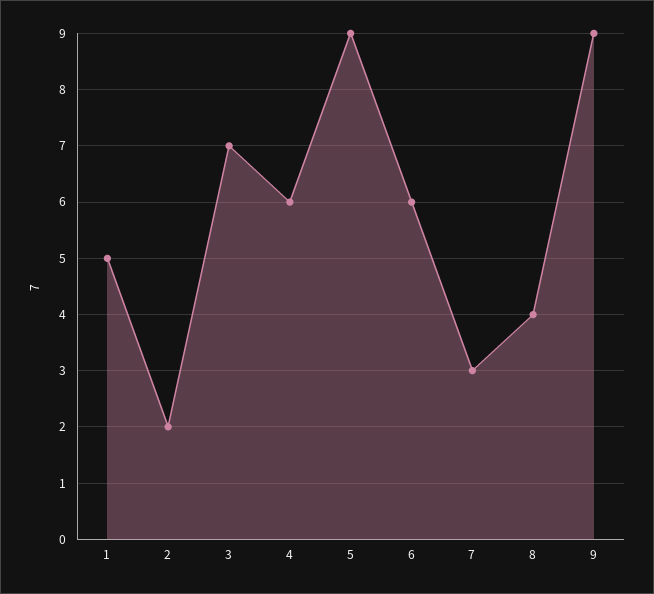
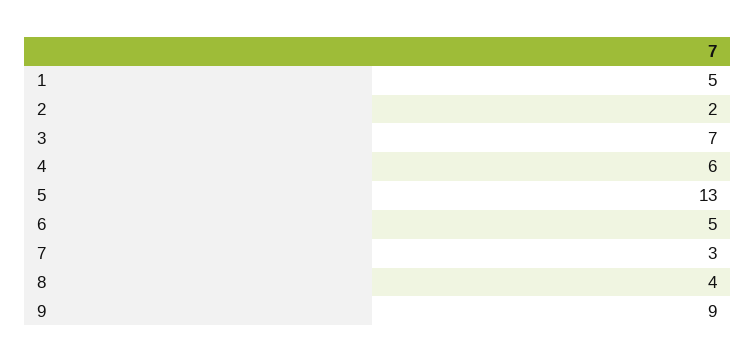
5: 9 -> 13
6: 6 -> 5

